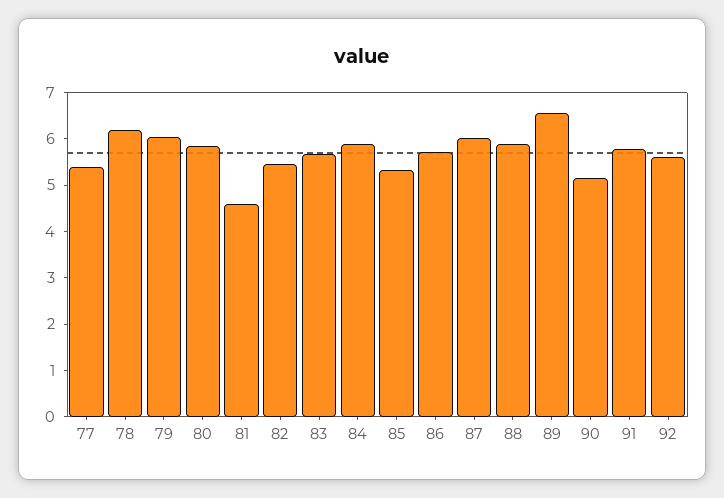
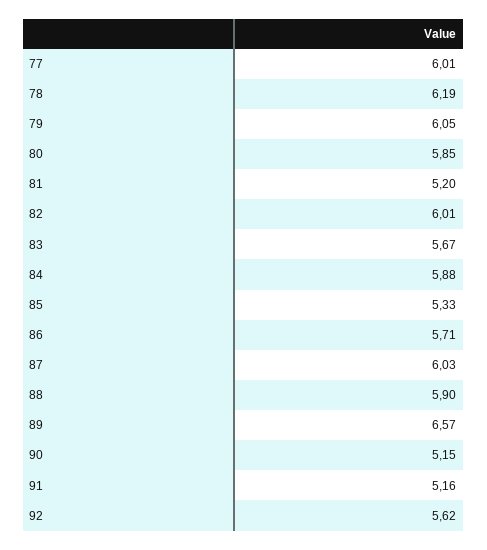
77: 5.4 -> 6.01
81: 4.6 -> 5.2
82: 5.4 -> 6.01
91: 5.8 -> 5.16

